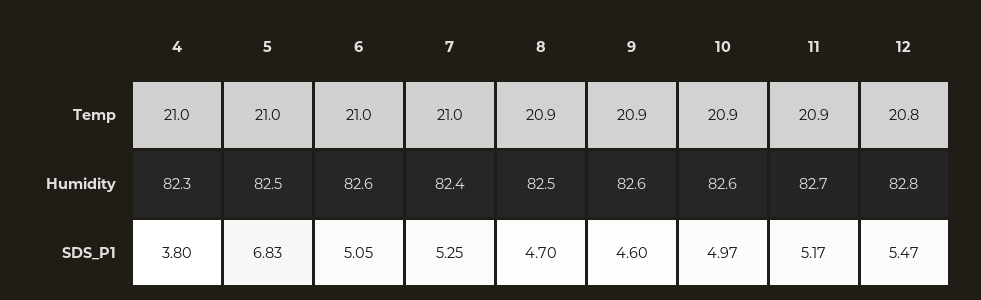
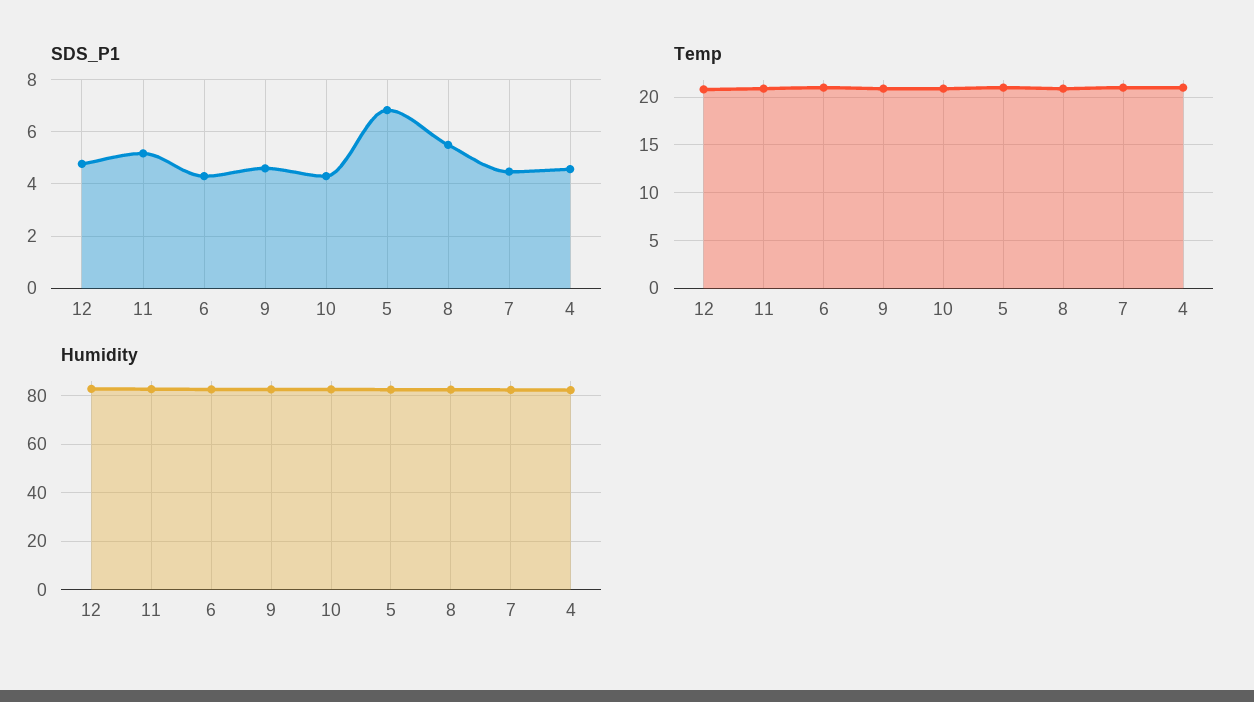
SDS_P1, 4: 3.8 -> 4.5
SDS_P1, 6: 5.05 -> 4.25
SDS_P1, 7: 5.25 -> 4.5
SDS_P1, 8: 4.7 -> 5.5
SDS_P1, 10: 4.97 -> 4.25
SDS_P1, 12: 5.47 -> 4.75

